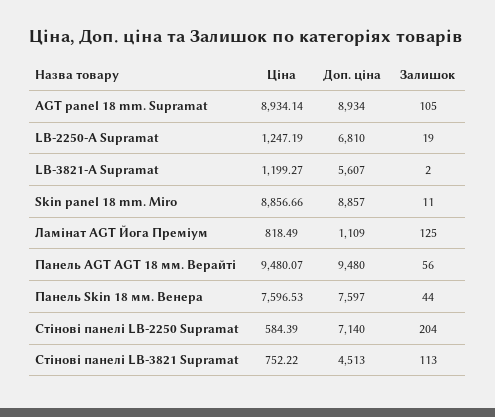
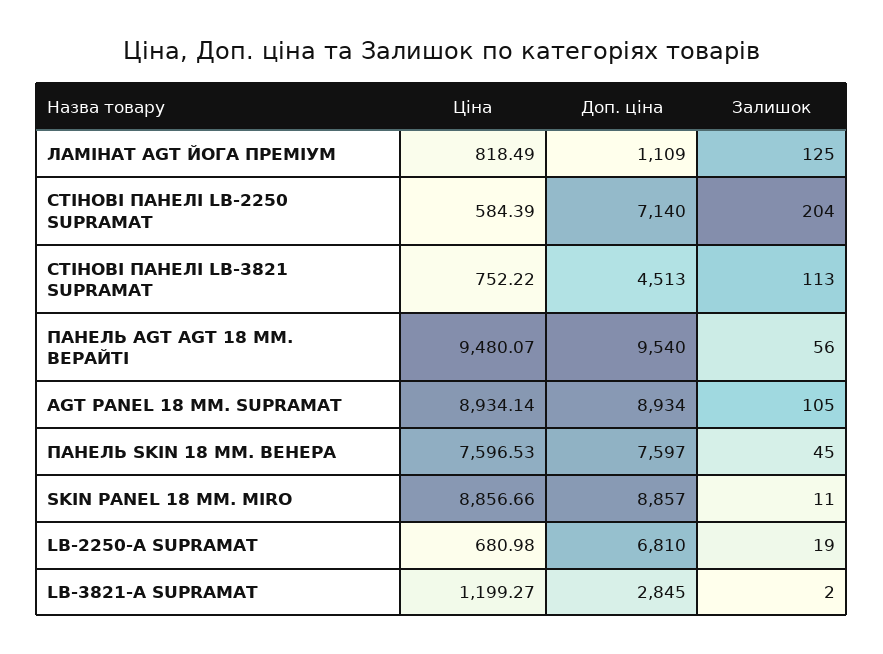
Ціна, LB-2250-А Supramat: 1247.19 -> 680.98
Доп. ціна, LB-3821-А Supramat: 5607 -> 2845
Доп. ціна, Панель AGT AGT 18 мм. Верайті: 9480 -> 9540
Залишок, Панель Skin 18 мм. Венера: 44 -> 45

